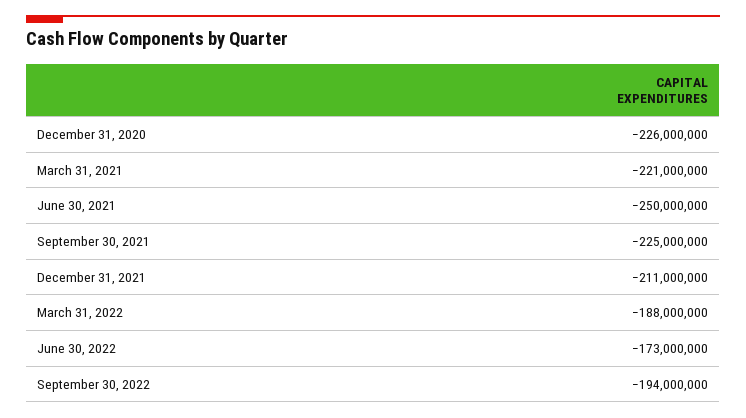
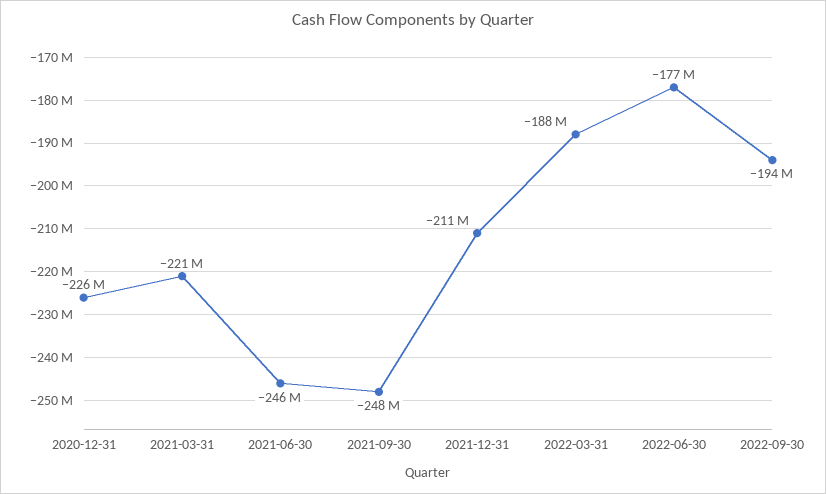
June 30, 2021: -250000000 -> -246000000
September 30, 2021: -225000000 -> -248000000
June 30, 2022: -173000000 -> -177000000

